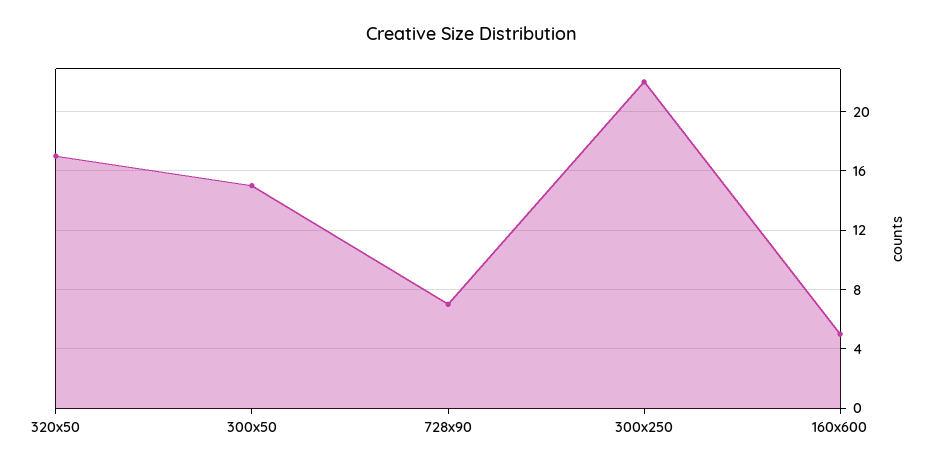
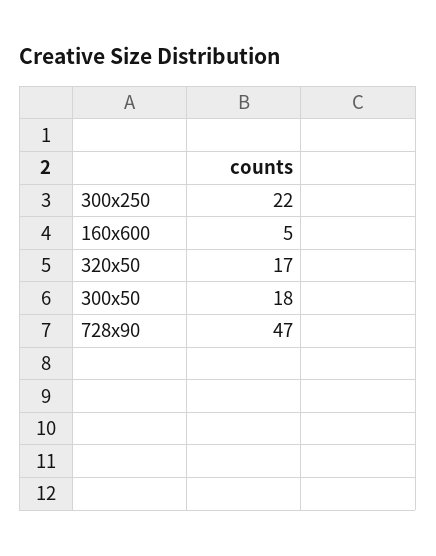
300x50: 15 -> 18
728x90: 7 -> 47

